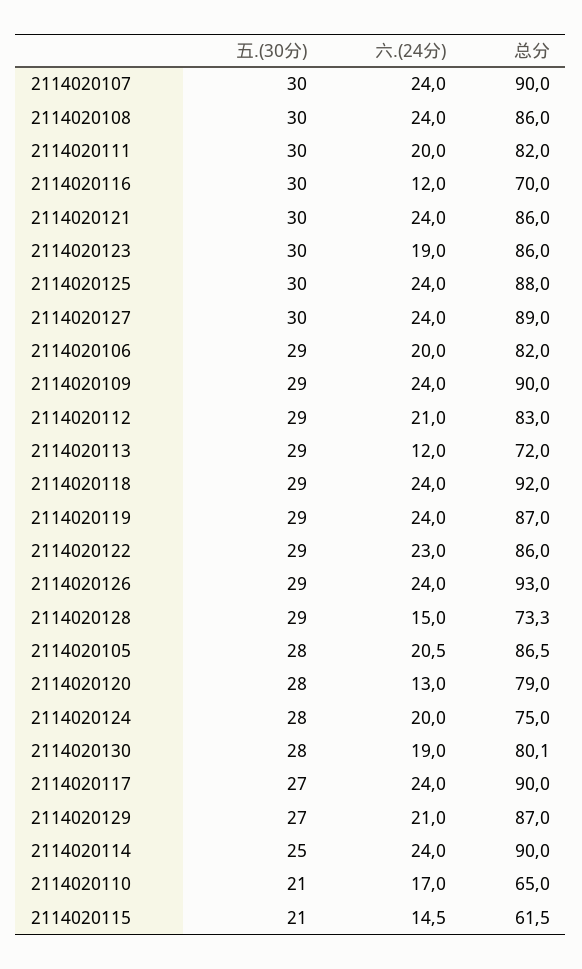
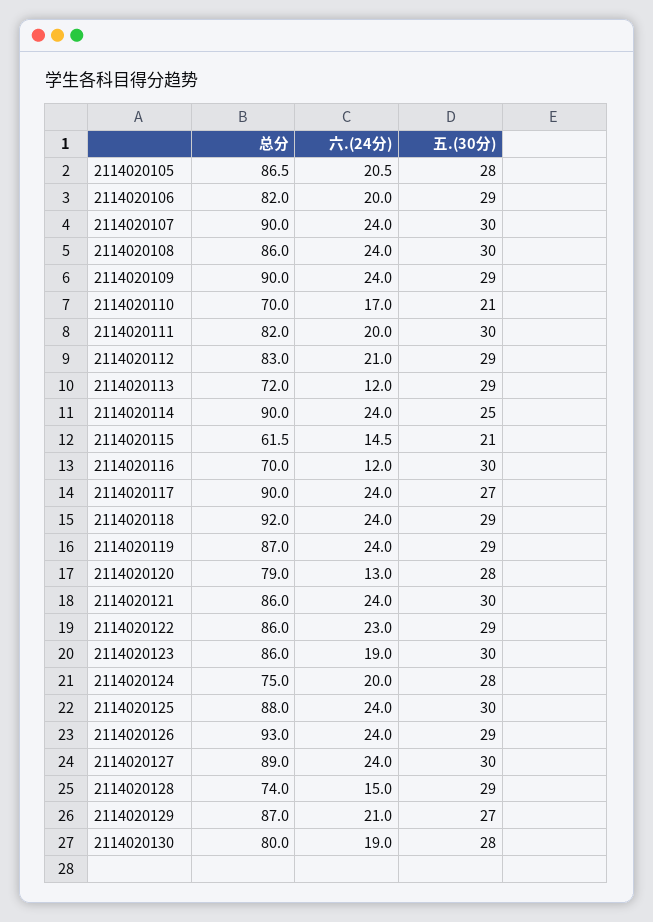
总分, 2114020128: 73.3 -> 74
总分, 2114020130: 80.1 -> 80
总分, 2114020110: 65 -> 70

